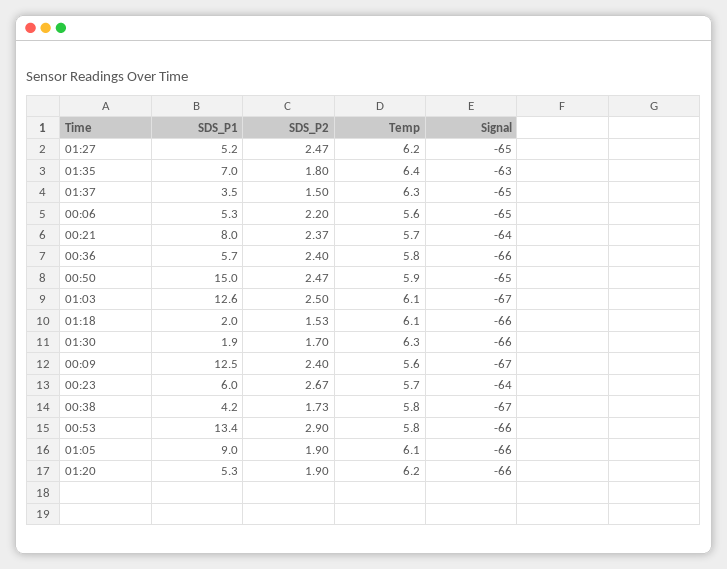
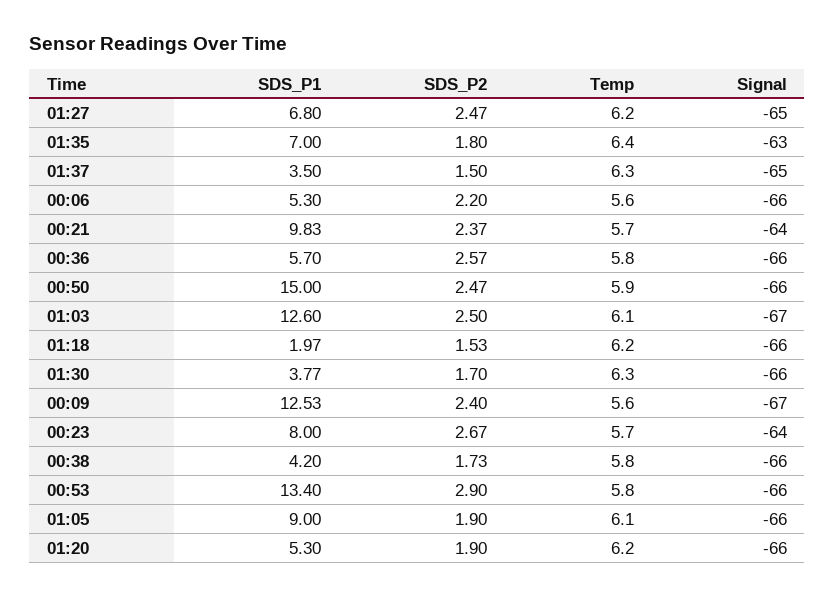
SDS_P1, 01:27: 5.2 -> 6.8
Signal, 00:06: -65 -> -66
SDS_P1, 00:21: 8 -> 9.83
SDS_P2, 00:36: 2.4 -> 2.57
Signal, 00:50: -65 -> -66
Temp, 01:18: 6.1 -> 6.2
SDS_P1, 01:30: 1.9 -> 3.77
SDS_P1, 00:23: 6 -> 8
Signal, 00:38: -67 -> -66

